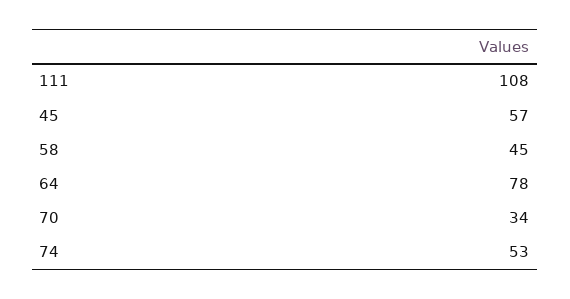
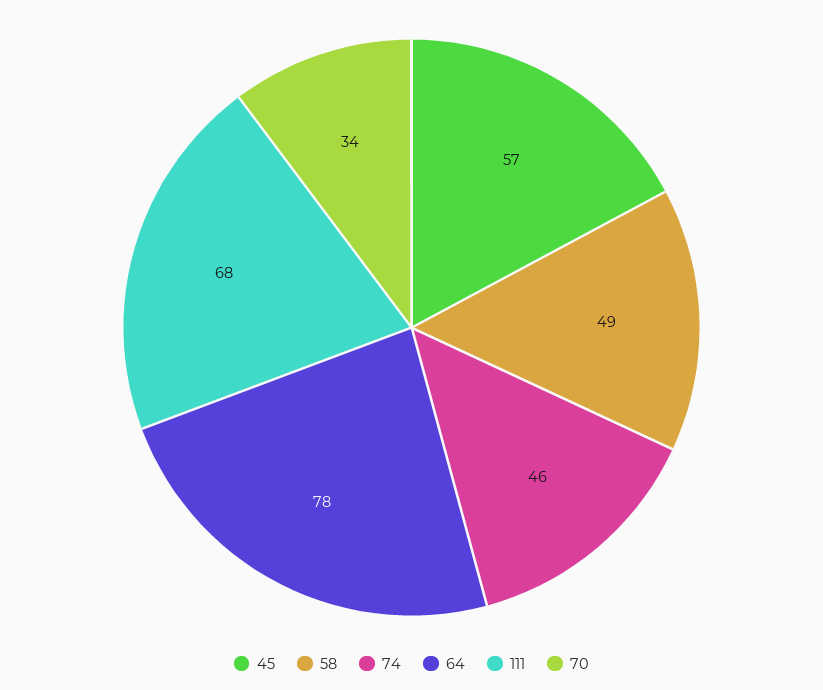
111: 108 -> 68
58: 45 -> 49
74: 53 -> 46

